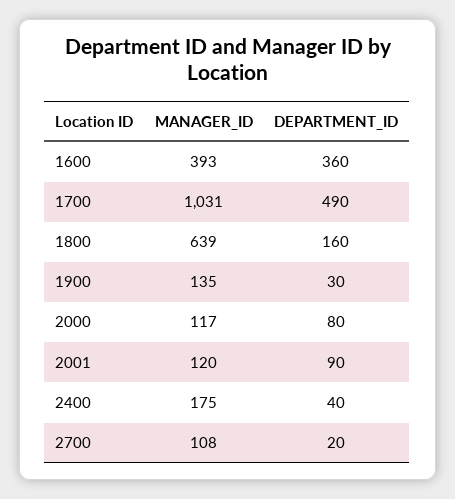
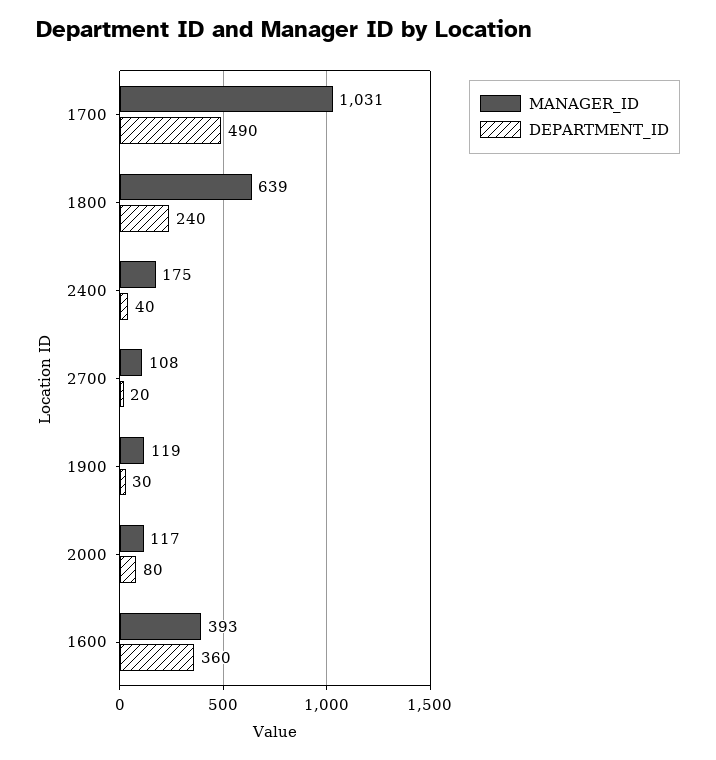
DEPARTMENT_ID, 1800: 160 -> 240
MANAGER_ID, 1900: 135 -> 119
MANAGER_ID, 2001: 120 -> none
DEPARTMENT_ID, 2001: 90 -> none

